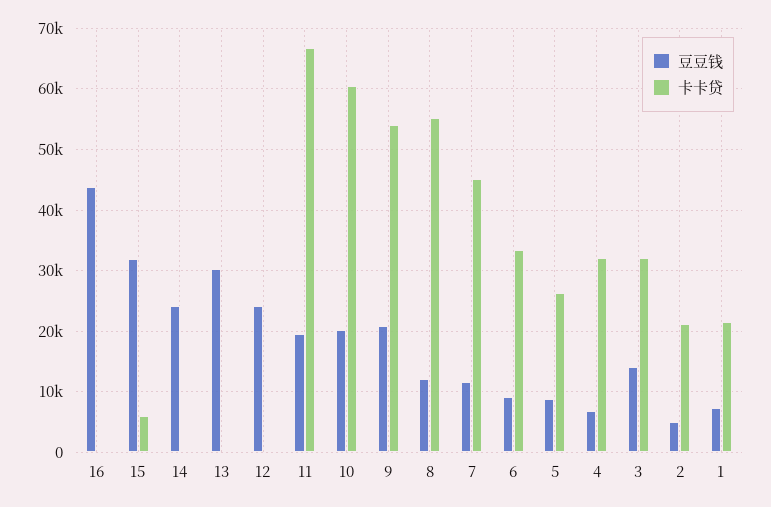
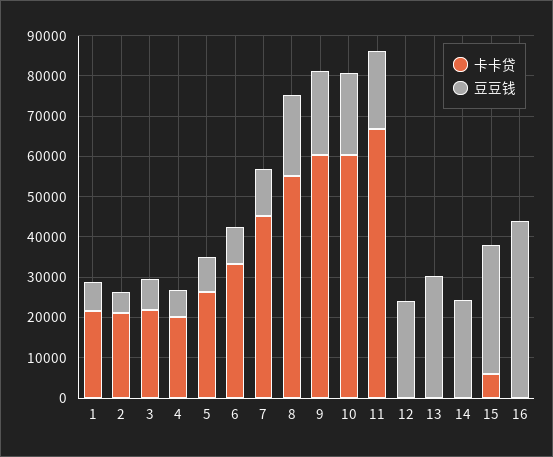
卡卡贷, 9: 54000 -> 60000
豆豆钱, 8: 12000 -> 20000
卡卡贷, 4: 32000 -> 20000
豆豆钱, 3: 14000 -> 8000
卡卡贷, 3: 32000 -> 22000

